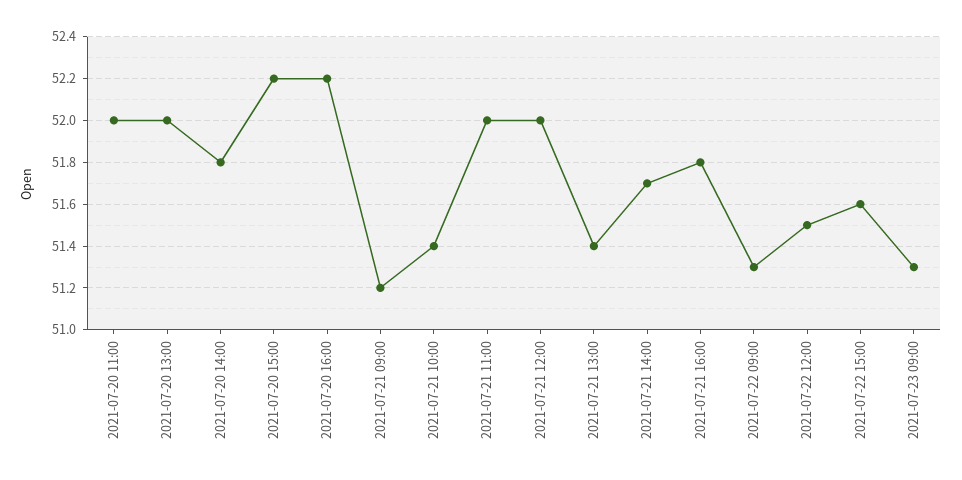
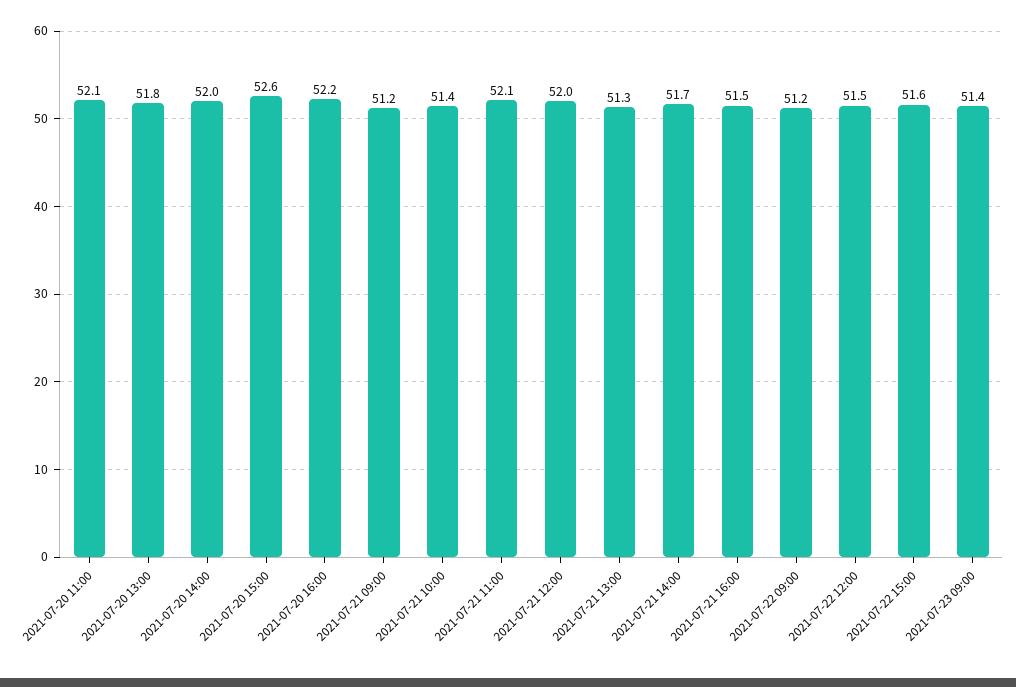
2021-07-20 11:00: 52 -> 52.1
2021-07-20 13:00: 52 -> 51.8
2021-07-20 14:00: 51.8 -> 52
2021-07-20 15:00: 52.2 -> 52.6
2021-07-21 11:00: 52 -> 52.1
2021-07-21 13:00: 51.4 -> 51.3
2021-07-21 16:00: 51.8 -> 51.5
2021-07-22 09:00: 51.3 -> 51.2
2021-07-23 09:00: 51.3 -> 51.4

